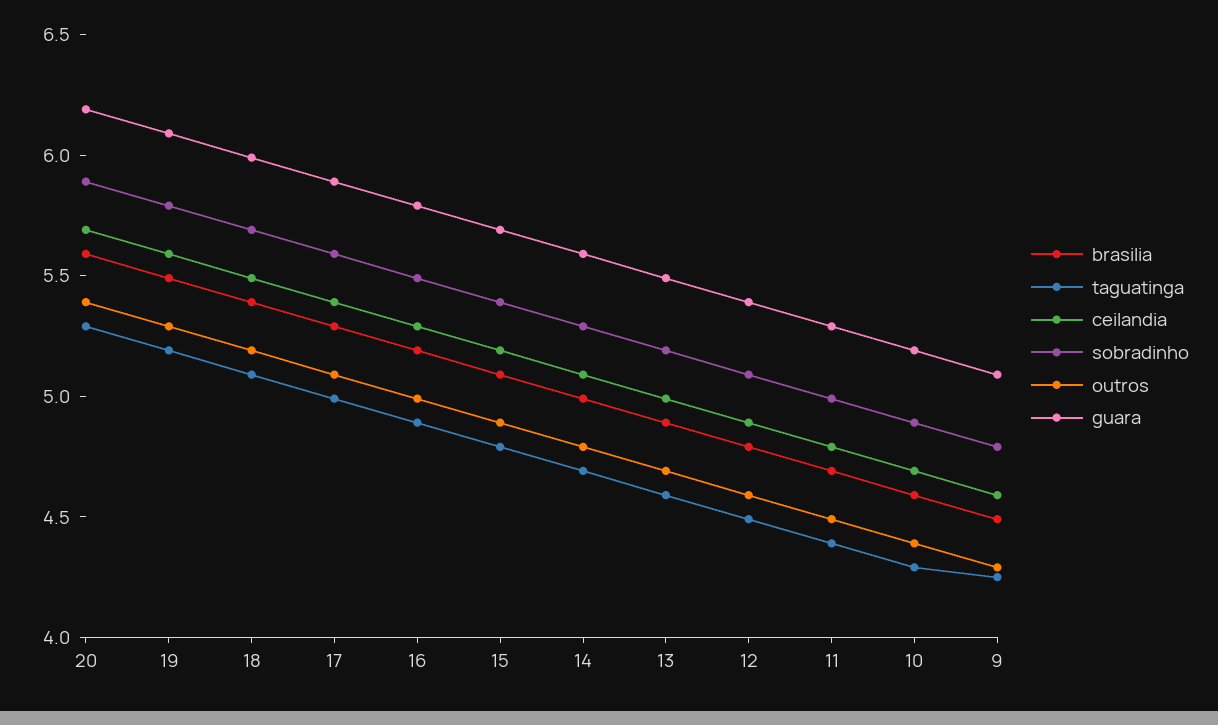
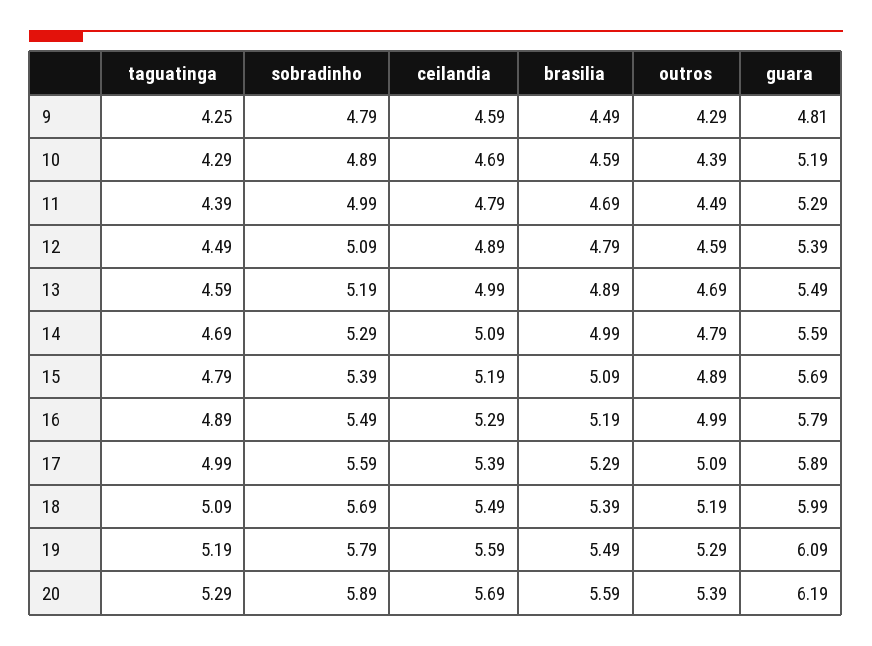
guara, 9: 5.1 -> 4.81

